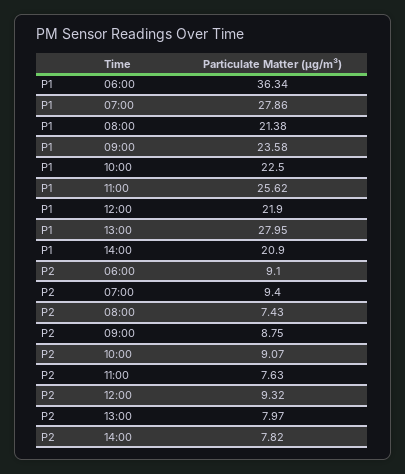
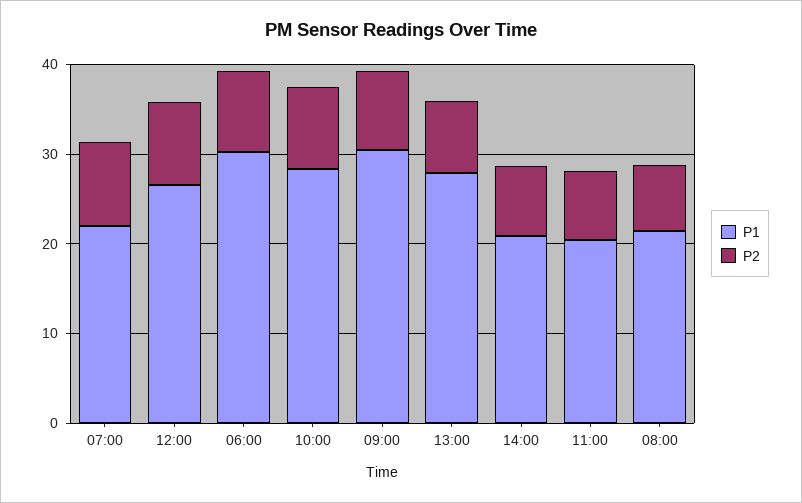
P1, 06:00: 36.34 -> 30
P1, 07:00: 27.86 -> 22
P1, 09:00: 23.58 -> 30
P1, 10:00: 22.5 -> 28
P1, 11:00: 25.62 -> 20
P1, 12:00: 21.9 -> 26

